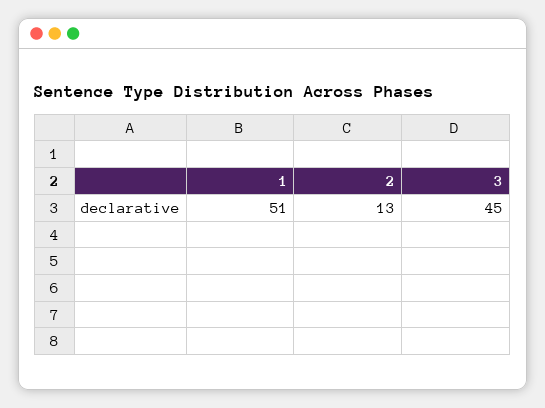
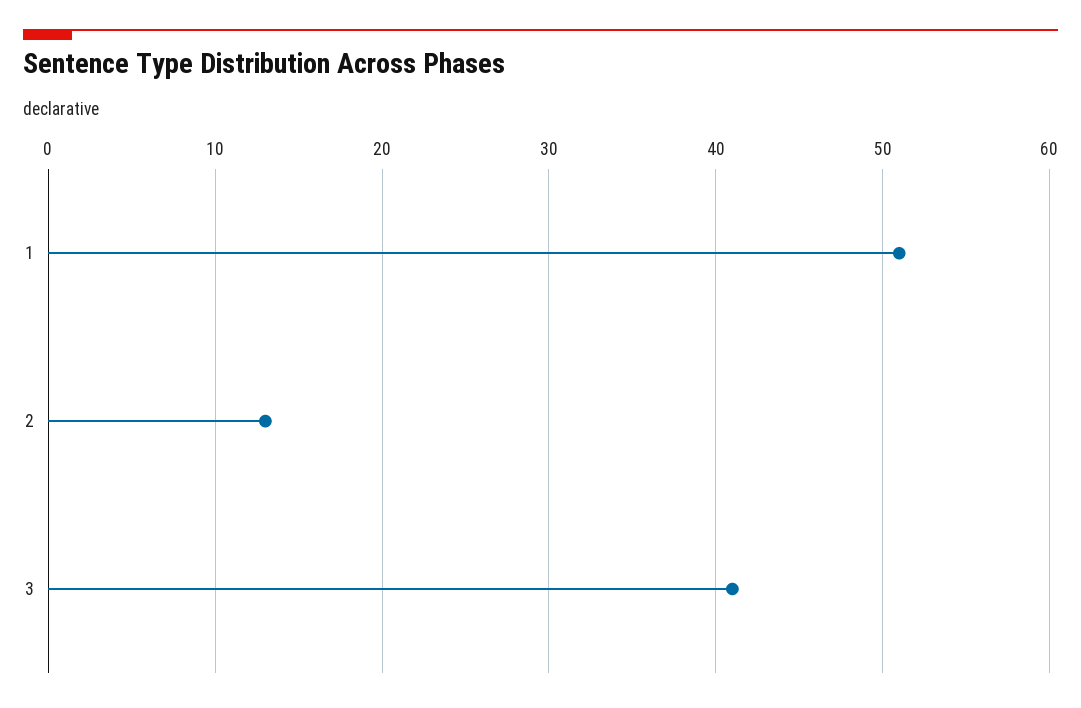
3: 45 -> 41

